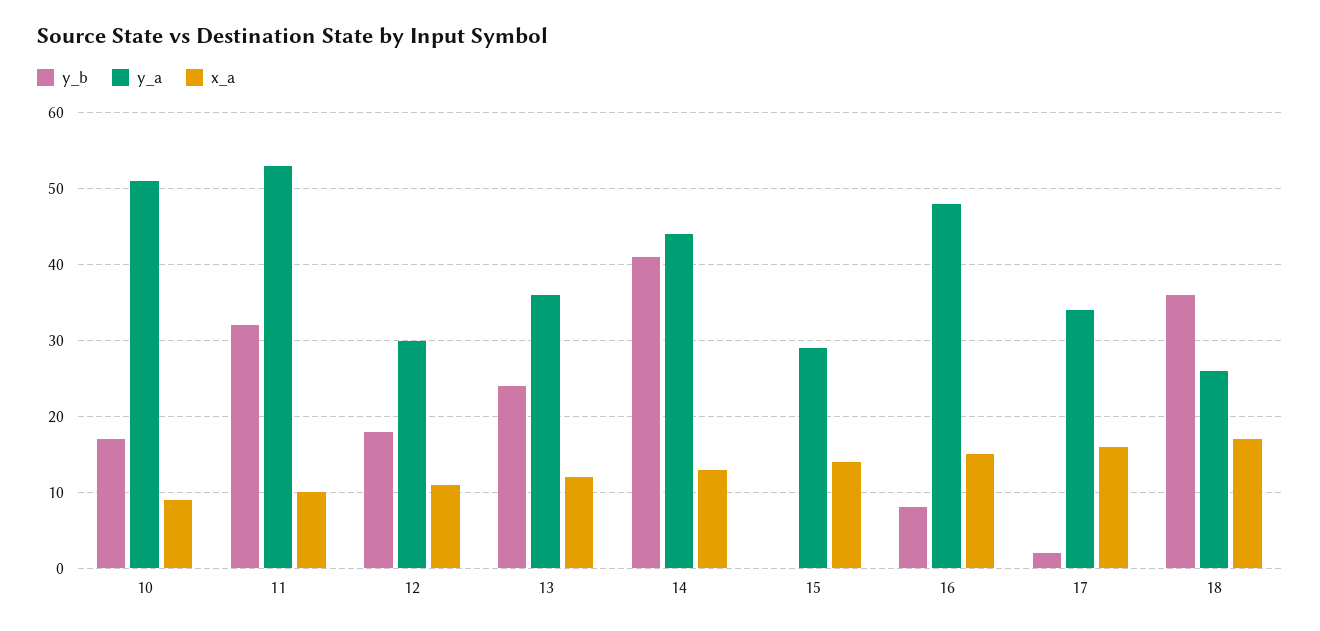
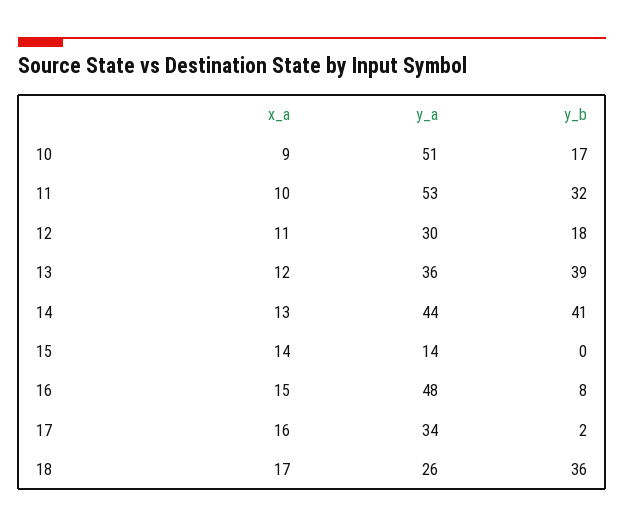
y_b, 13: 24 -> 39
y_a, 15: 29 -> 14

